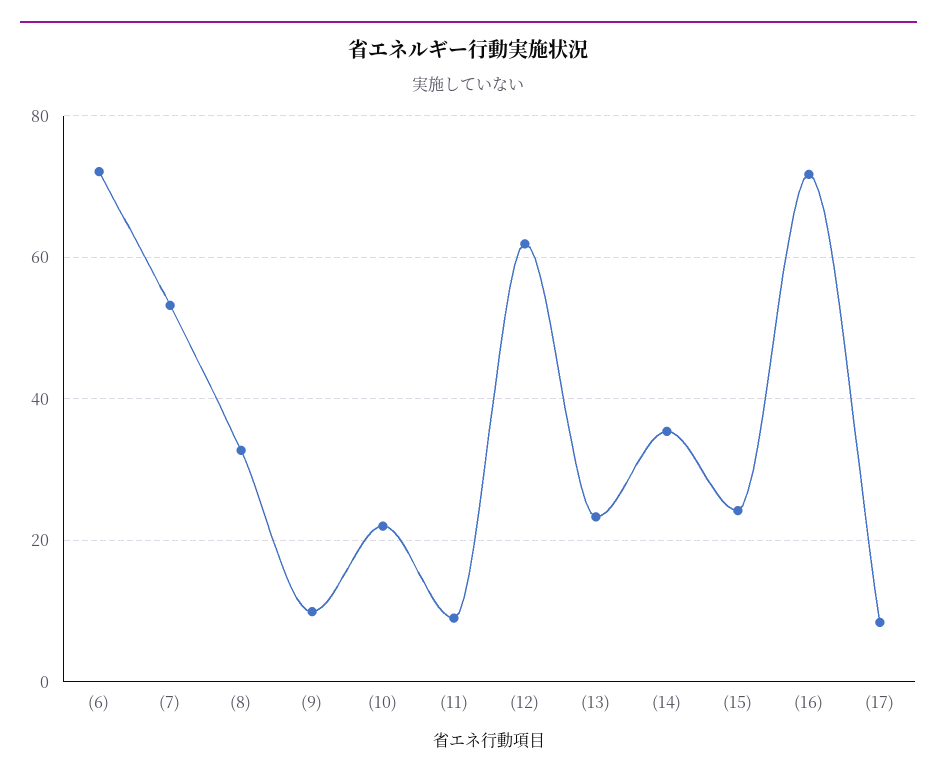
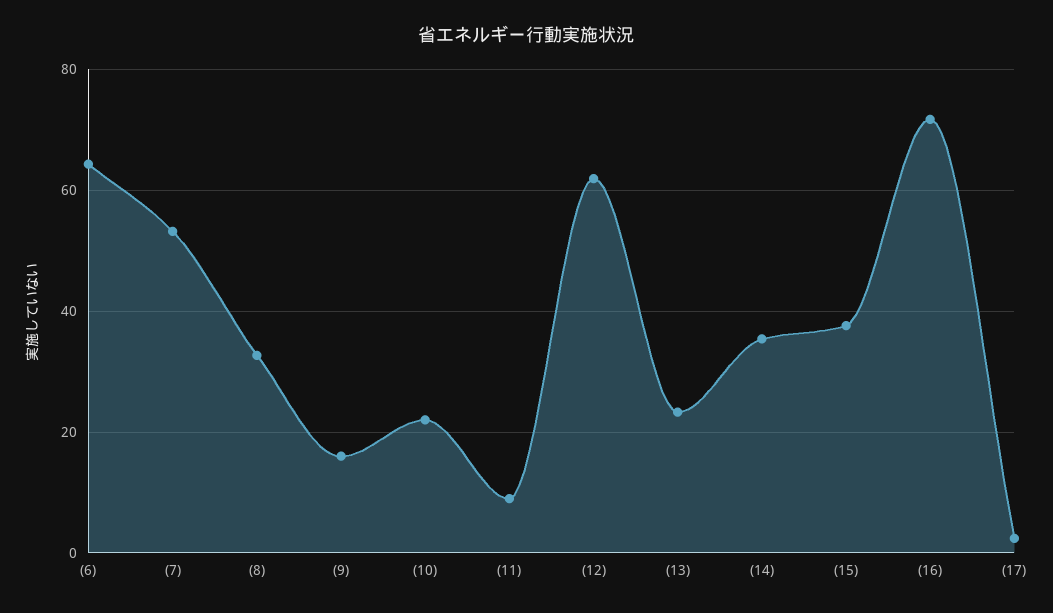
(6): 72 -> 64
(9): 10 -> 16
(15): 24 -> 38
(17): 8 -> 2

